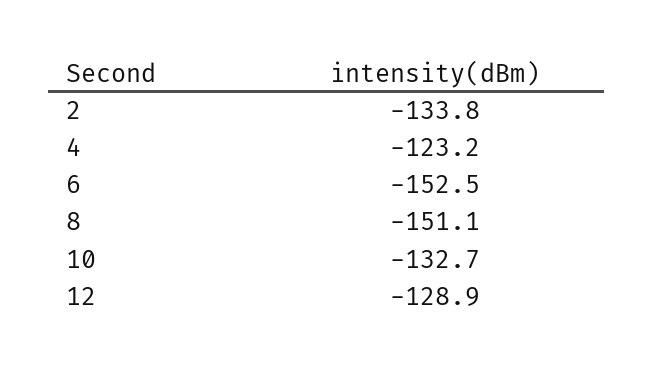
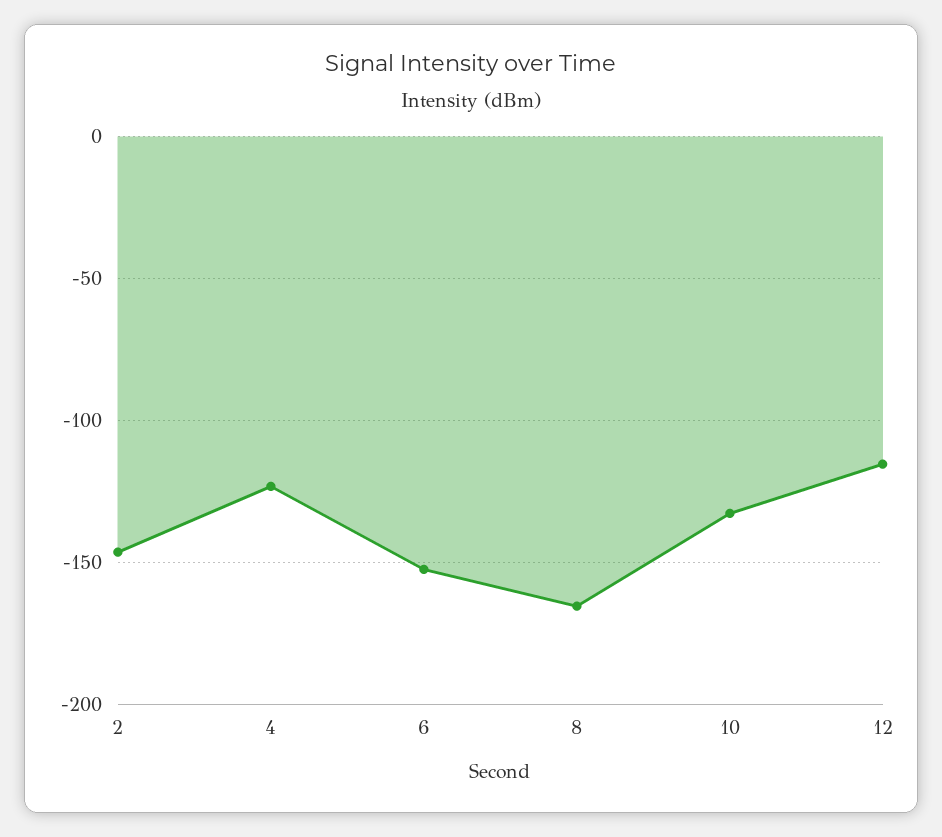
2: -133.8 -> -145
8: -151.1 -> -165
12: -128.9 -> -115

